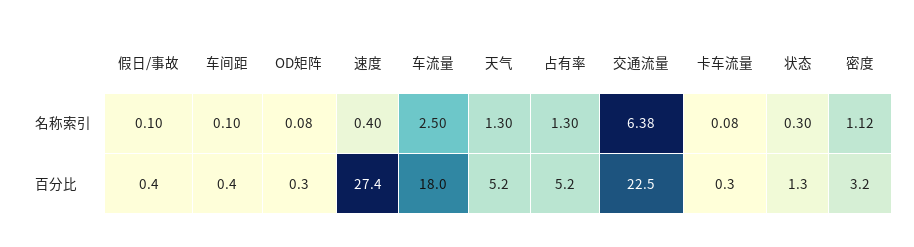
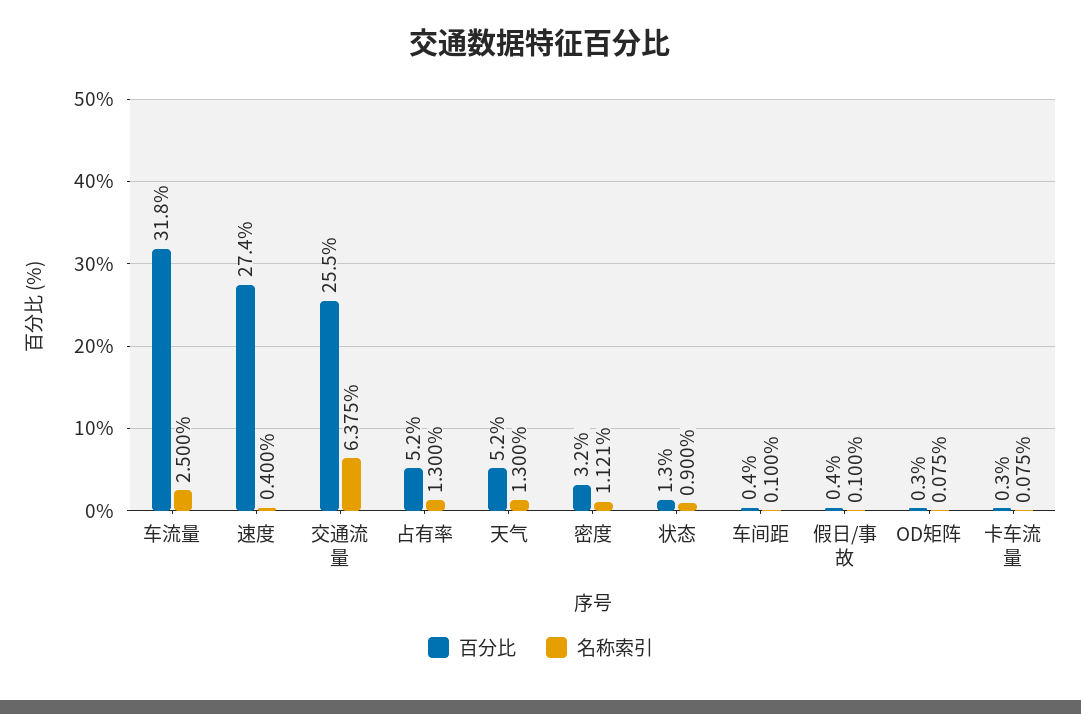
名称索引, 状态: 0.3 -> 0.9
百分比, 车流量: 18 -> 31.8
百分比, 交通流量: 22.5 -> 25.5

